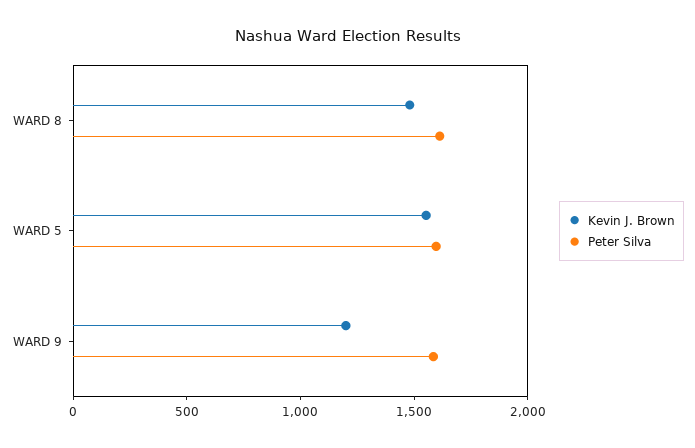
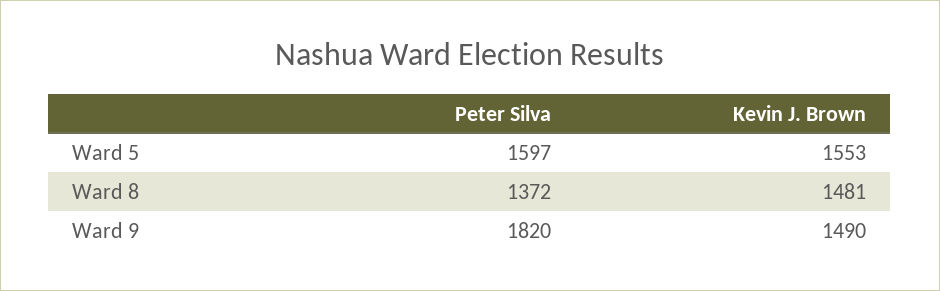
Peter Silva, WARD 8: 1600 -> 1372
Kevin J. Brown, WARD 9: 1200 -> 1490
Peter Silva, WARD 9: 1600 -> 1820

